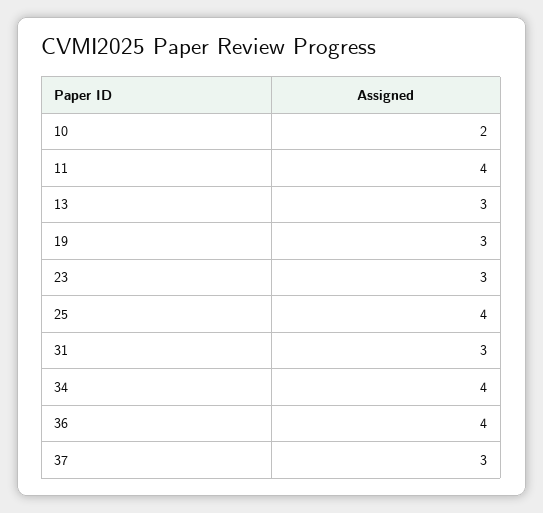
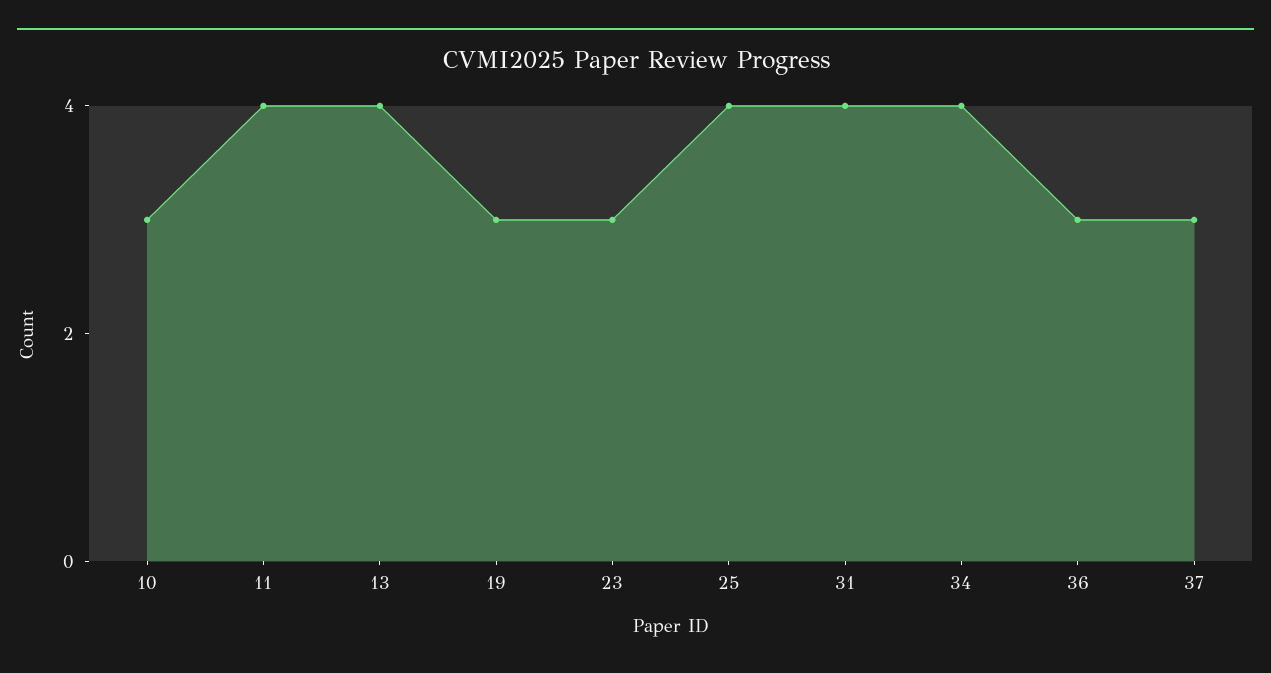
10: 2 -> 3
13: 3 -> 4
31: 3 -> 4
36: 4 -> 3

